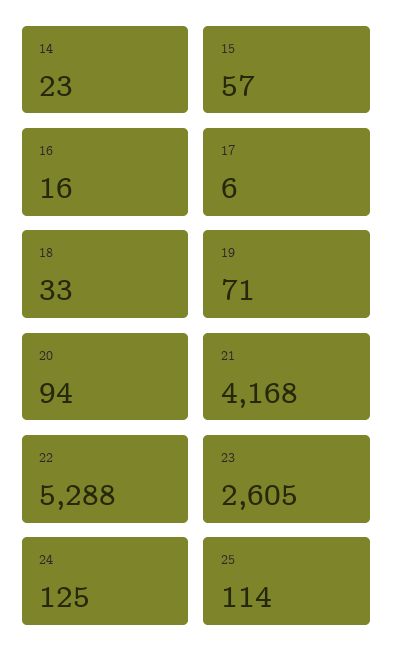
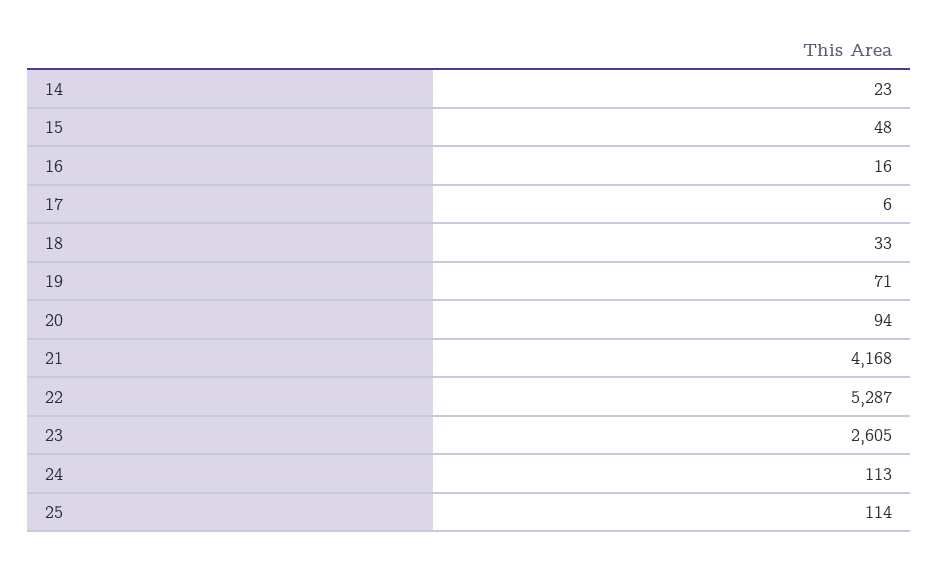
15: 57 -> 48
22: 5288 -> 5287
24: 125 -> 113

